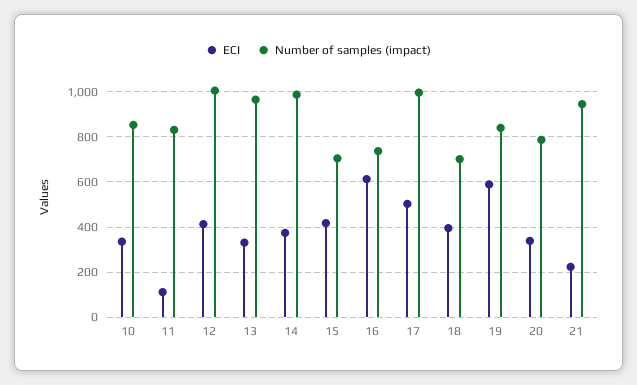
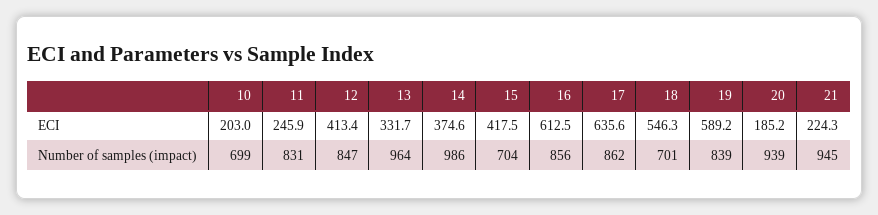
ECI, 10: 350 -> 203
Number of samples (impact), 10: 850 -> 699
ECI, 11: 100 -> 245.9
Number of samples (impact), 12: 1000 -> 847
Number of samples (impact), 16: 750 -> 856
ECI, 17: 500 -> 635.6
Number of samples (impact), 17: 1000 -> 862
ECI, 18: 400 -> 546.3
ECI, 20: 350 -> 185.2
Number of samples (impact), 20: 800 -> 939

